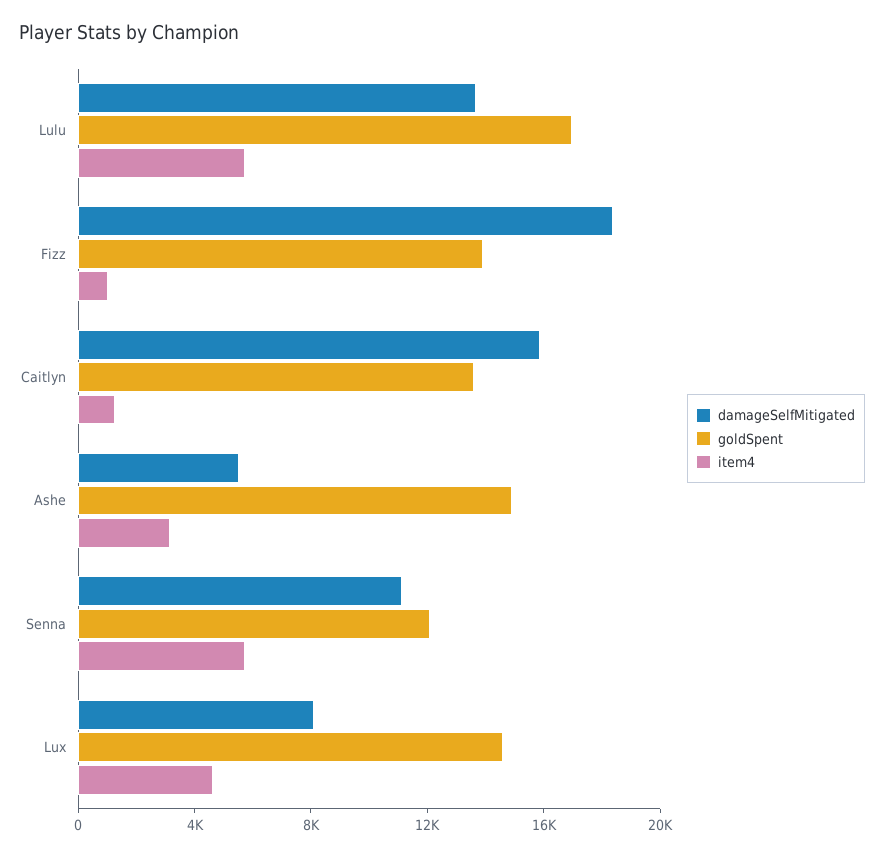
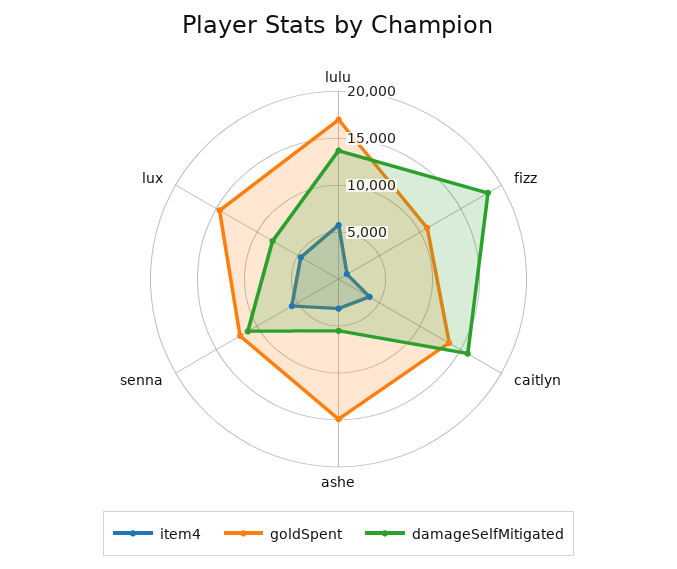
goldSpent, Fizz: 14000 -> 11000
item4, Caitlyn: 1000 -> 4000

